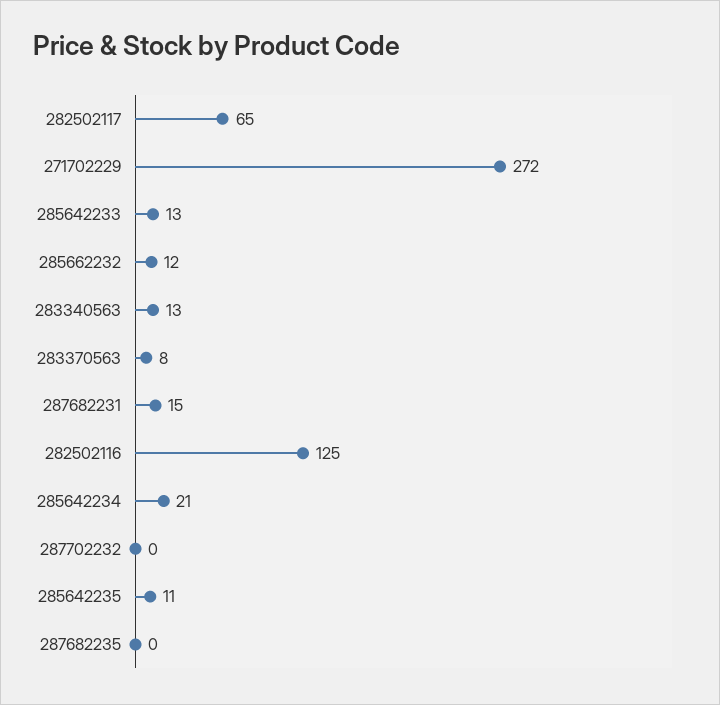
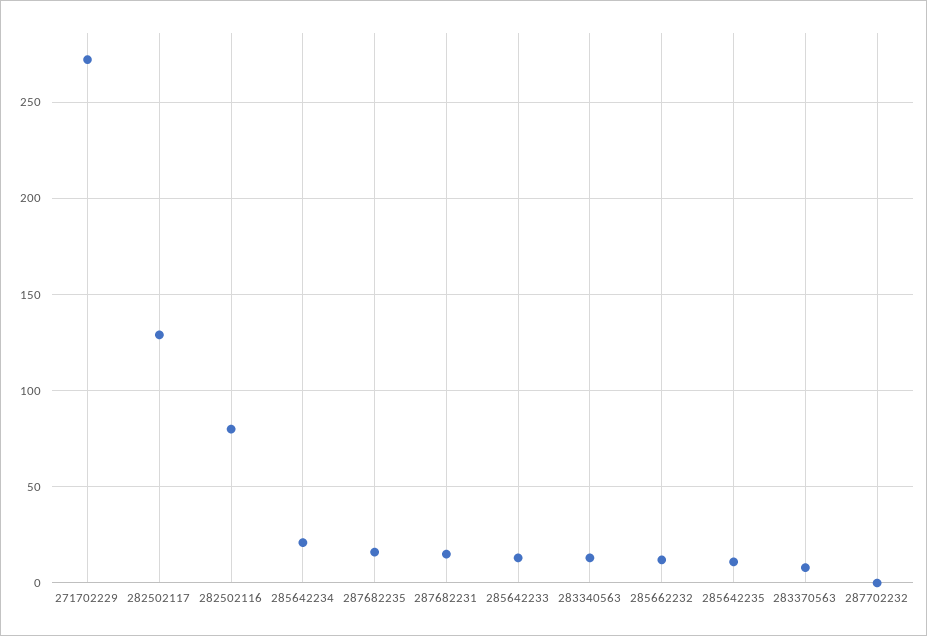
282502117: 65 -> 130
282502116: 125 -> 80
287682235: 0 -> 15

